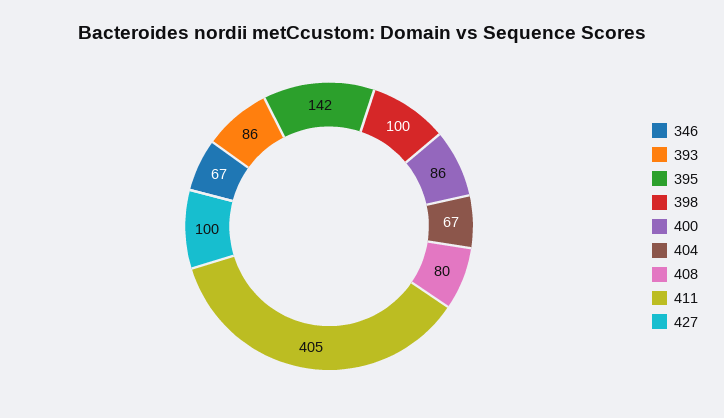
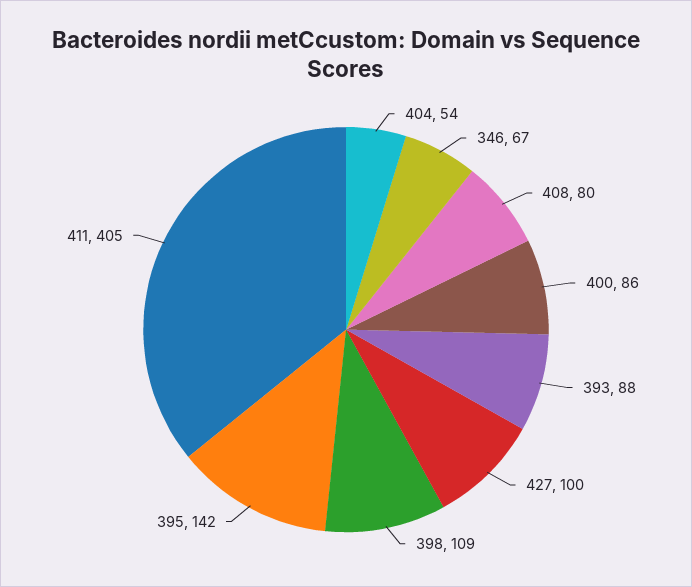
393: 86 -> 88
398: 100 -> 109
404: 67 -> 54

